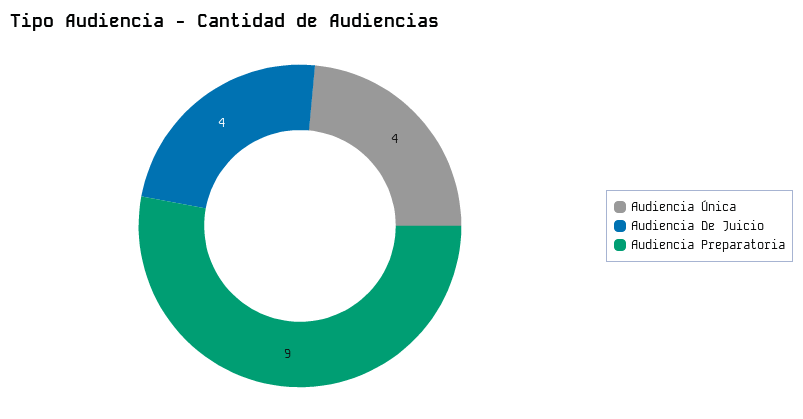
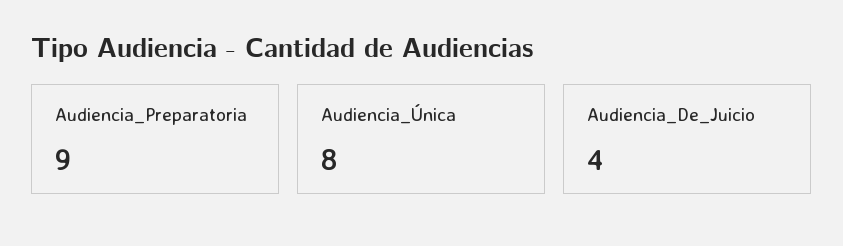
Audiencia Única: 4 -> 8

